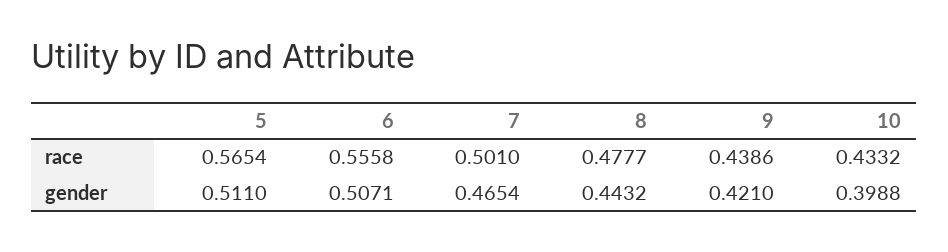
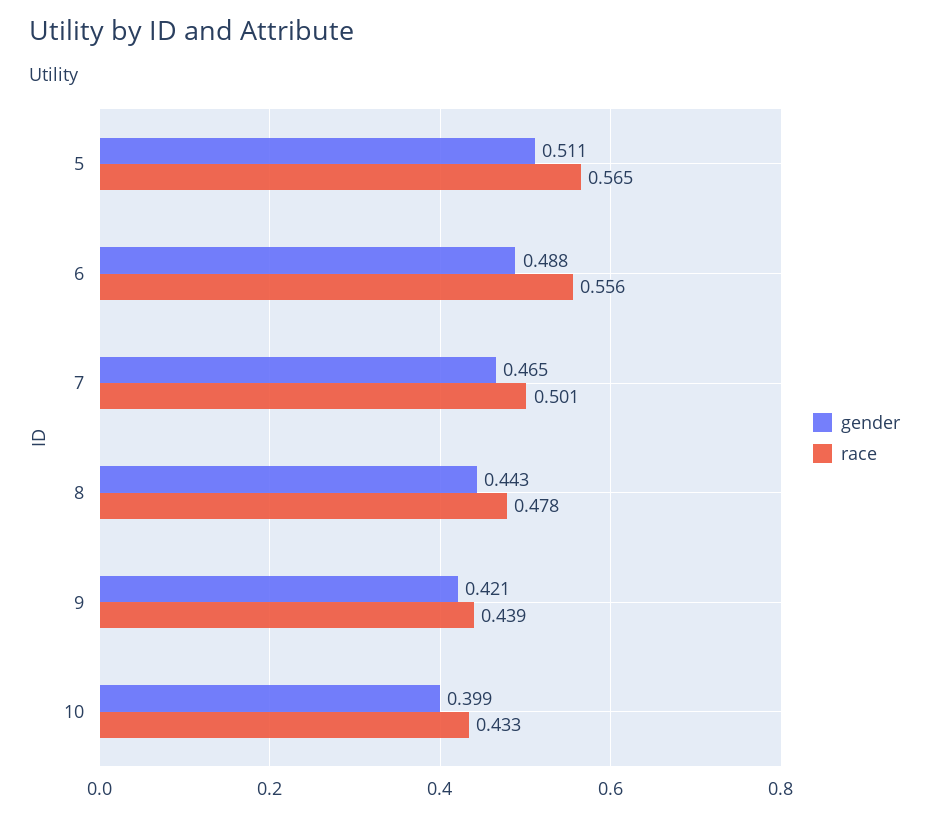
gender, 6: 0.5071 -> 0.488

